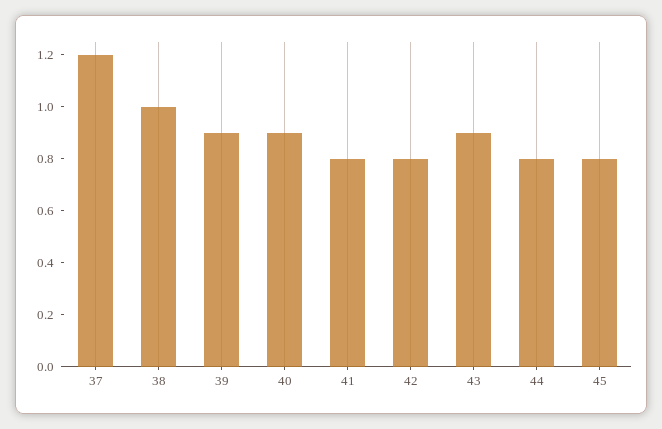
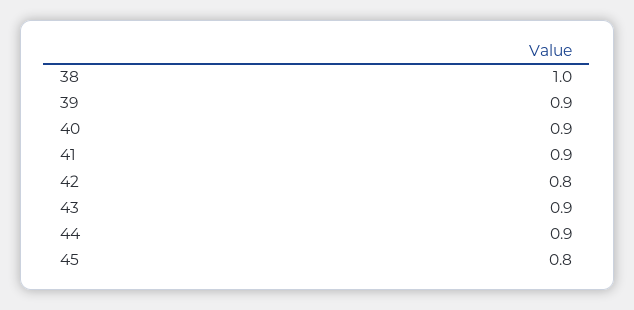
37: 1.2 -> none
41: 0.8 -> 0.9
44: 0.8 -> 0.9

